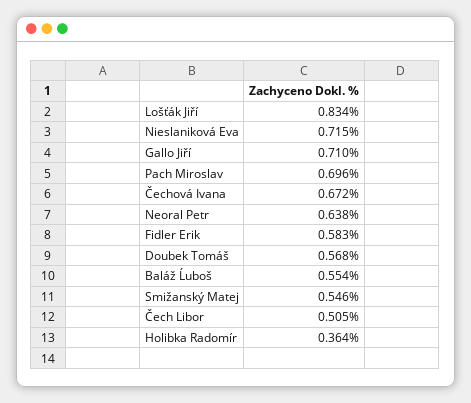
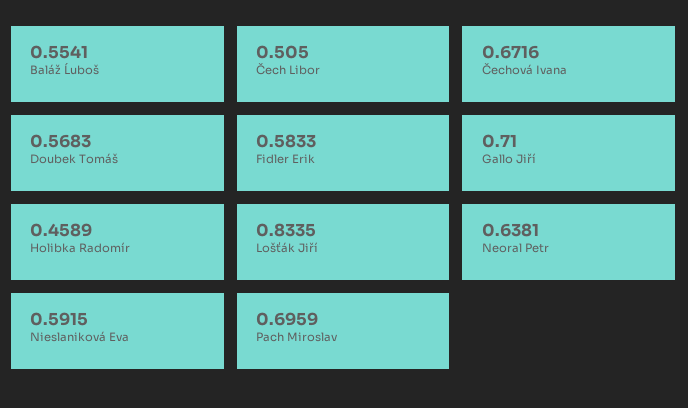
Nieslaniková Eva: 0.715 -> 0.5915
Smižanský Matej: 0.546 -> none
Holibka Radomír: 0.364 -> 0.4589

